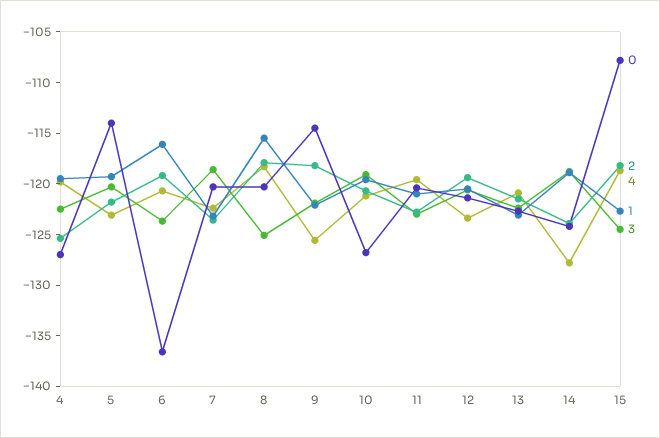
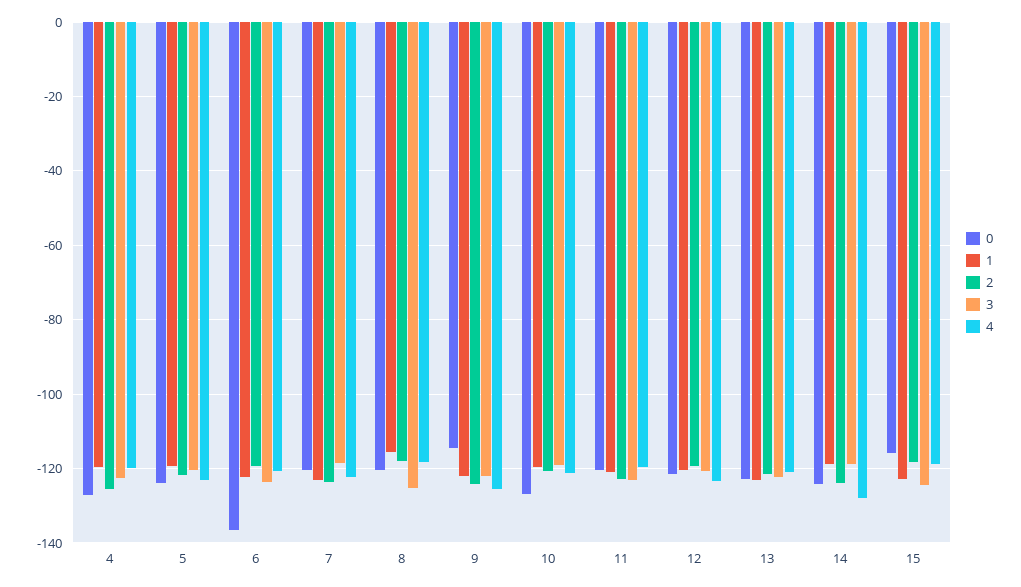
0, 5: -114 -> -124
1, 6: -116 -> -122
2, 9: -118 -> -124
0, 15: -108 -> -116

